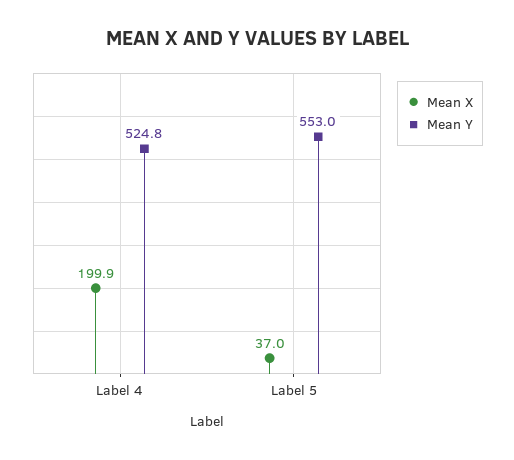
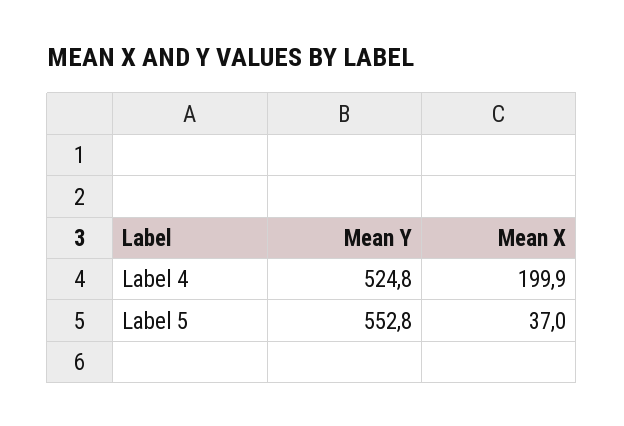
Mean Y, Label 5: 553 -> 552.8

